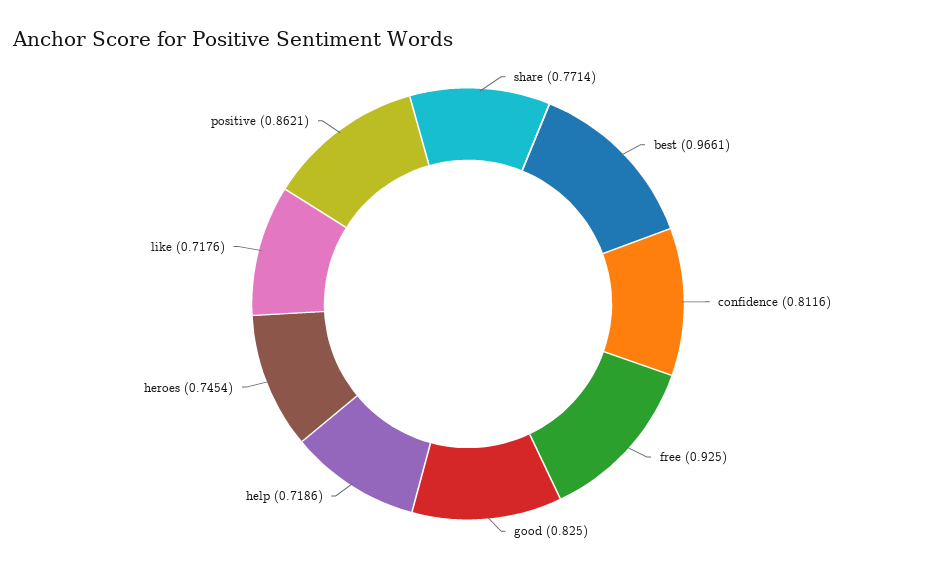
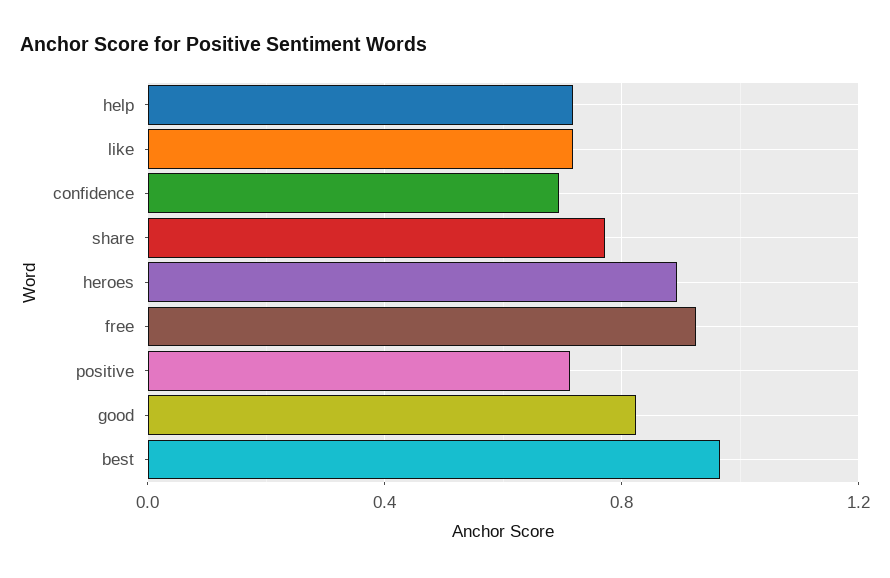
confidence: 0.8116 -> 0.7
heroes: 0.7454 -> 0.9
positive: 0.8621 -> 0.7

